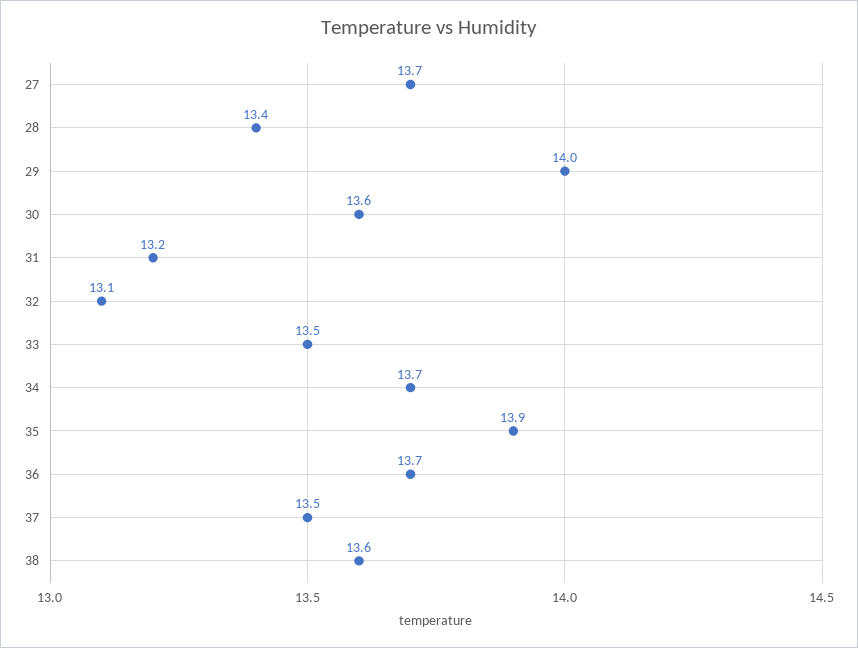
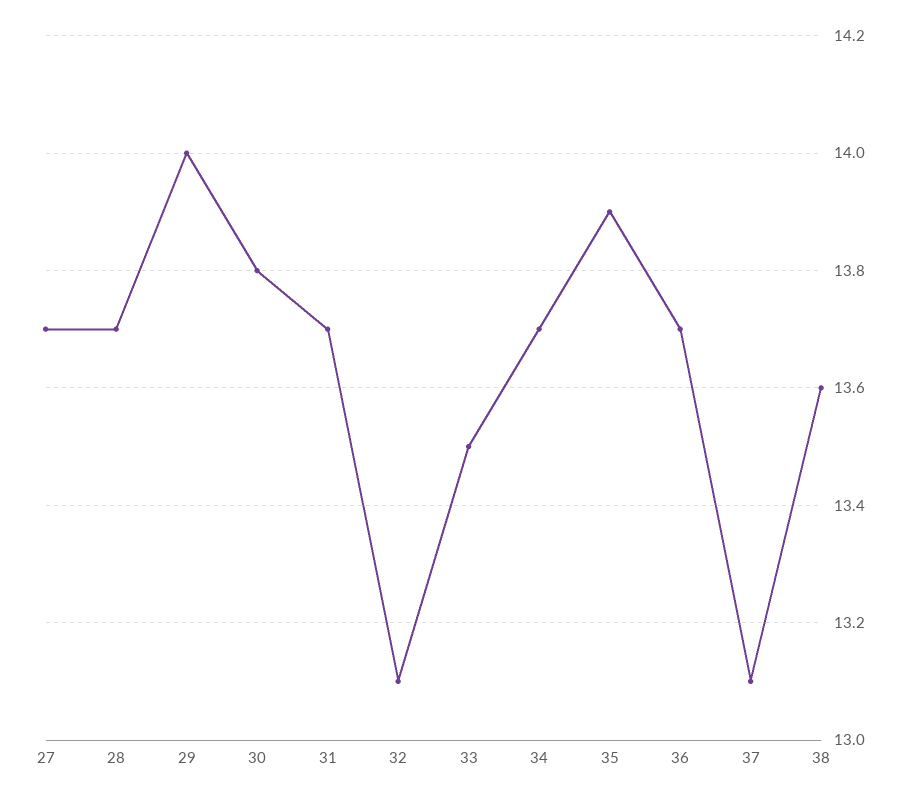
28: 13.4 -> 13.7
30: 13.6 -> 13.8
31: 13.2 -> 13.7
37: 13.5 -> 13.1

